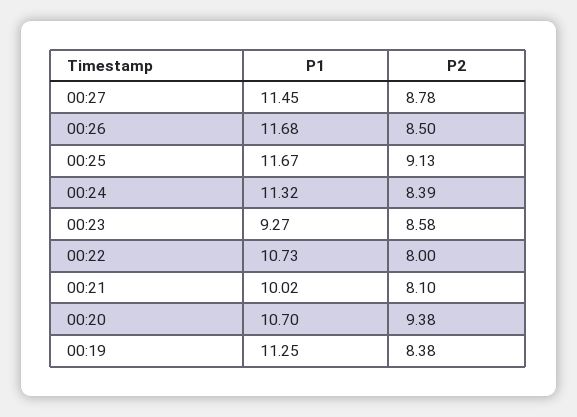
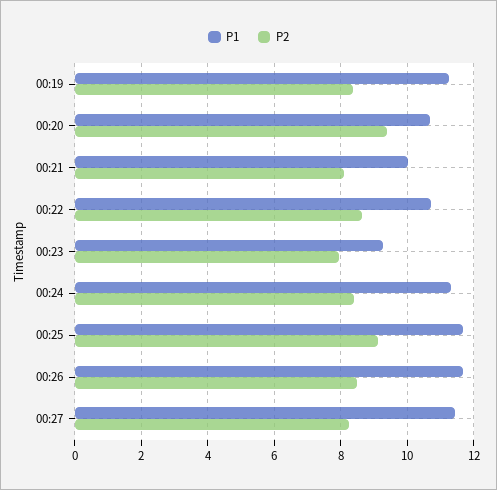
P2, 00:27: 8.78 -> 8.2
P2, 00:23: 8.58 -> 8
P2, 00:22: 8 -> 8.6

